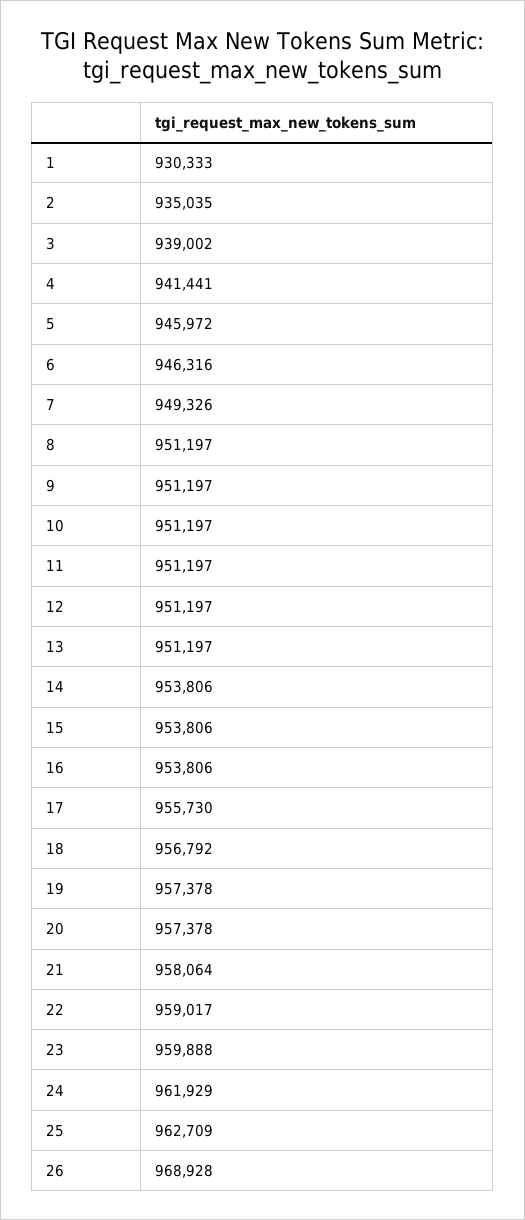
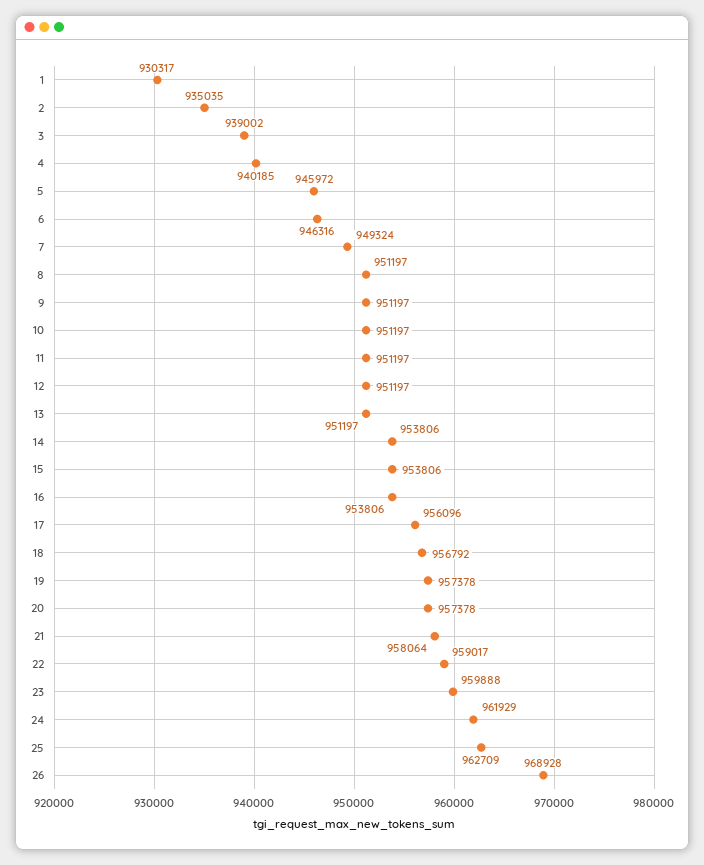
1: 930333 -> 930317
4: 941441 -> 940185
7: 949326 -> 949324
17: 955730 -> 956096

